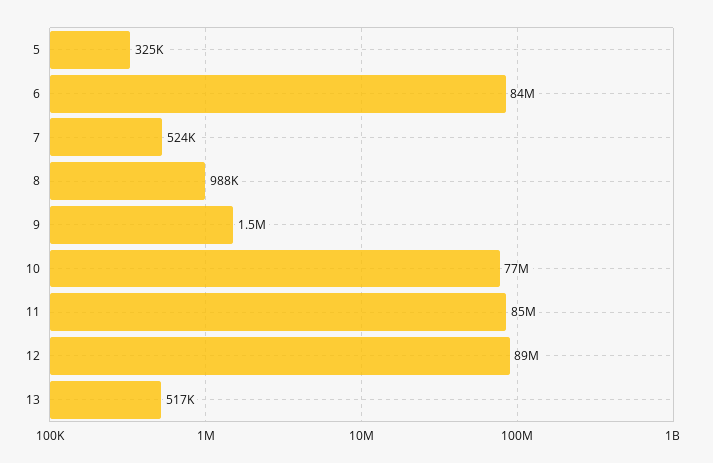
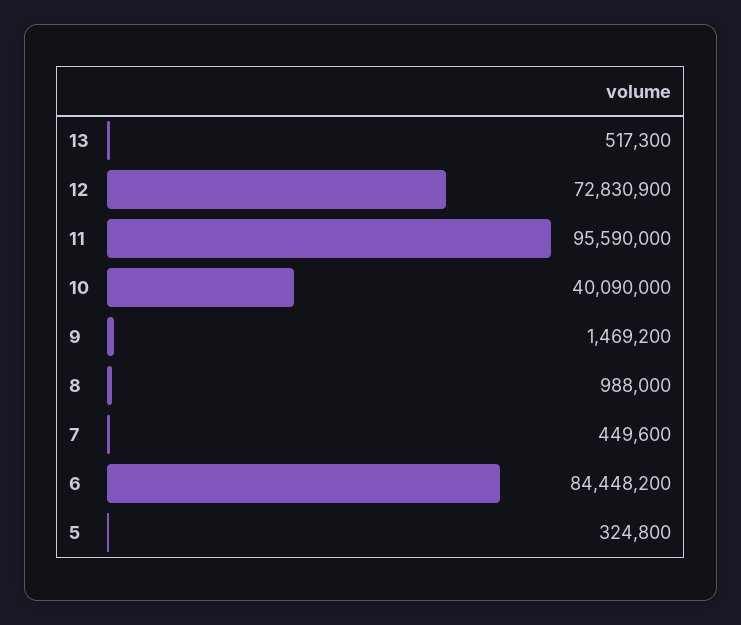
7: 524000 -> 449600
10: 77000000 -> 40090000
11: 85000000 -> 95590000
12: 89000000 -> 72830900

